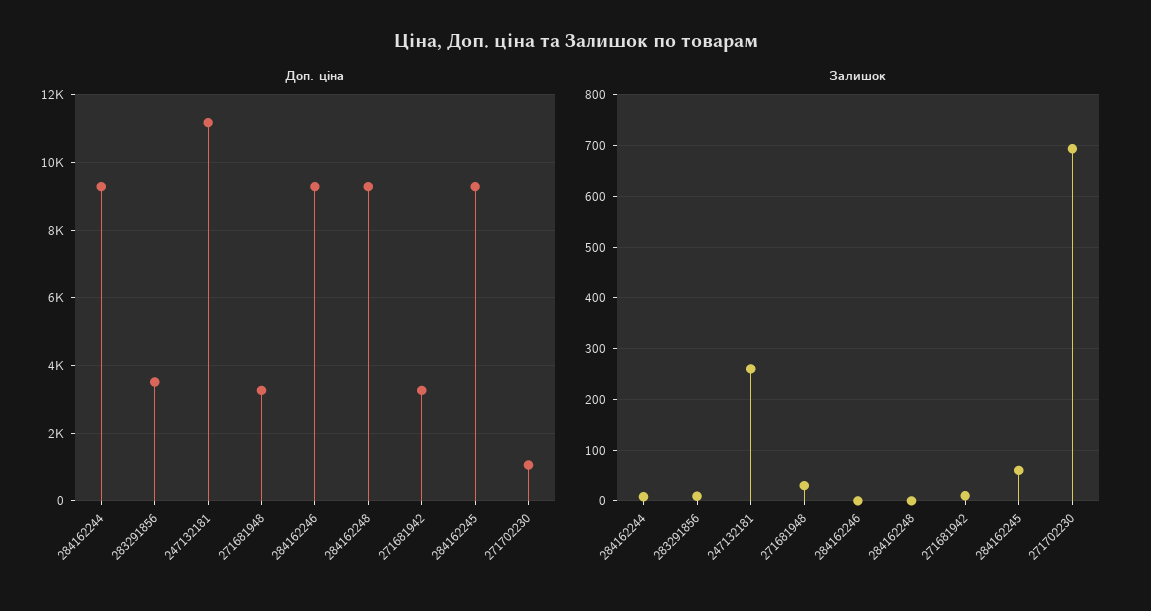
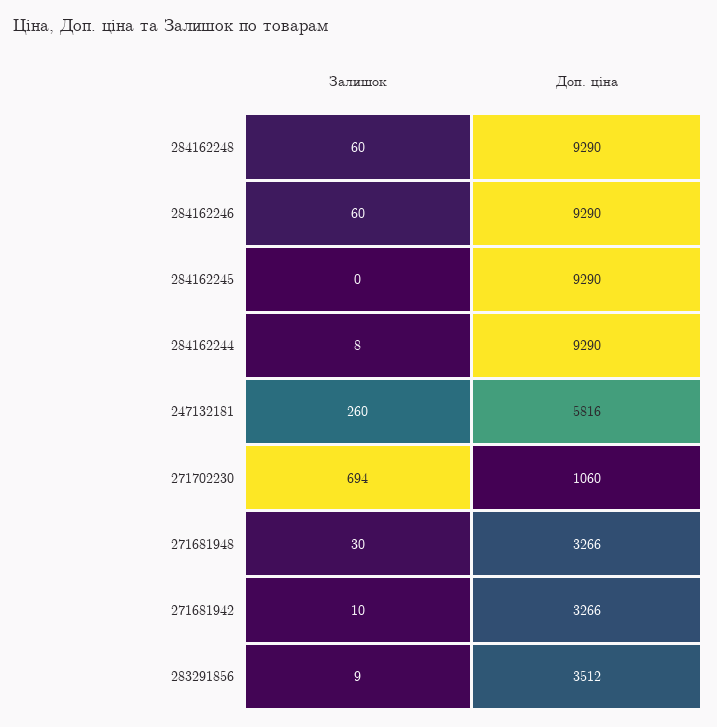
Доп. ціна, 247132181: 11200 -> 5816
Залишок, 284162246: 0 -> 60
Залишок, 284162248: 0 -> 60
Залишок, 284162245: 60 -> 0

